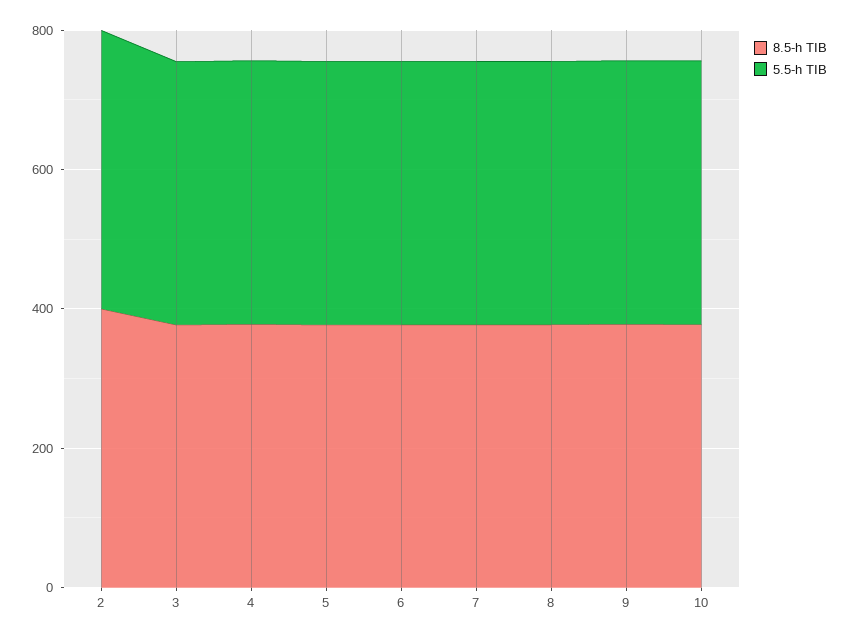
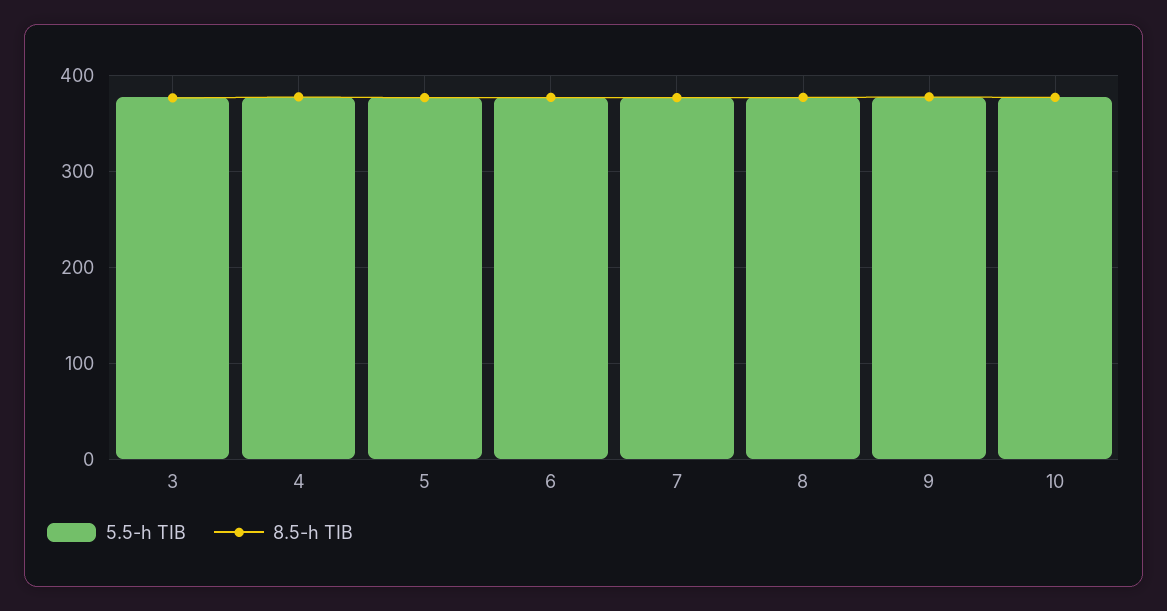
8.5-h TIB, 2: 400 -> none
5.5-h TIB, 2: 400 -> none

